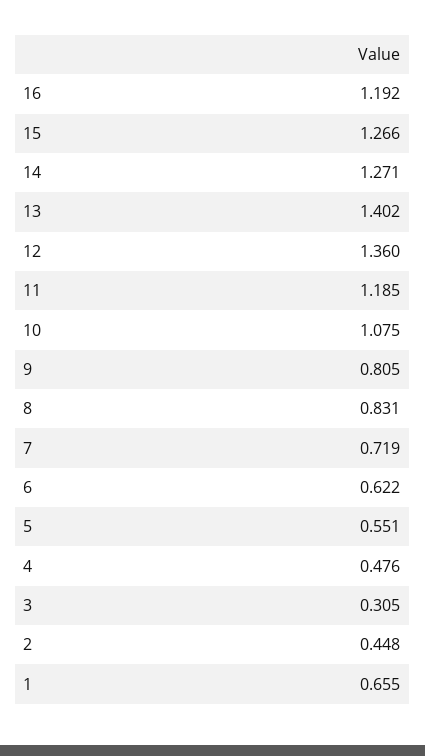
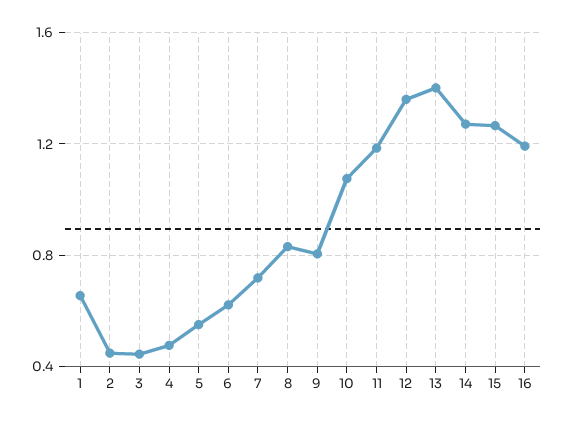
3: 0.305 -> 0.45

